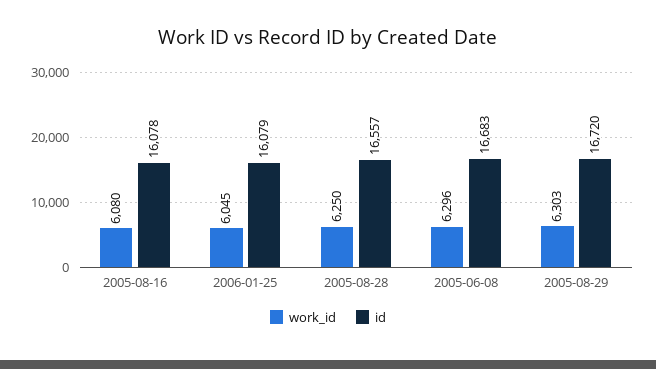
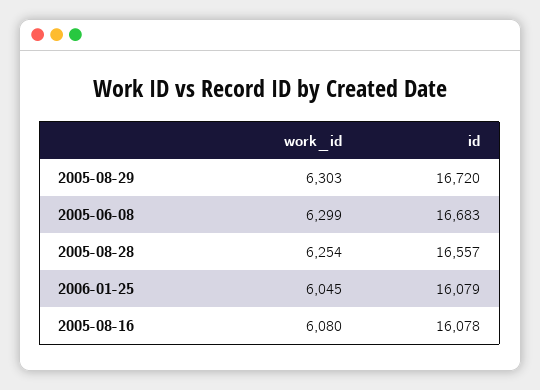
work_id, 2005-08-28: 6250 -> 6254
work_id, 2005-06-08: 6296 -> 6299

